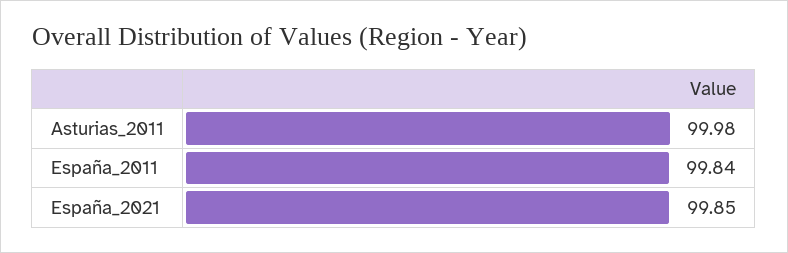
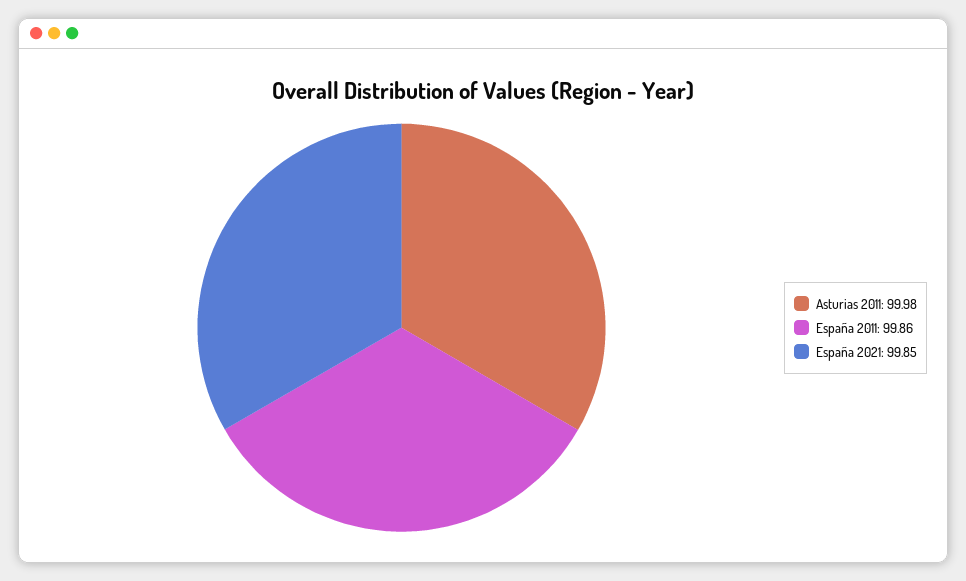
España_2011: 99.84 -> 99.86

